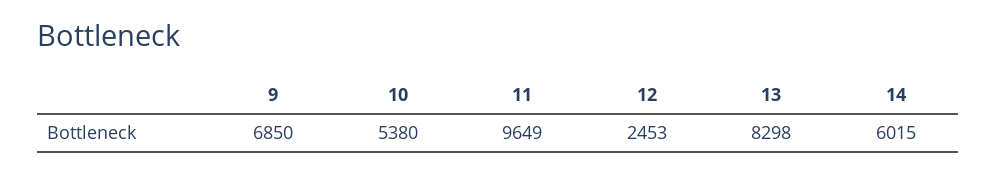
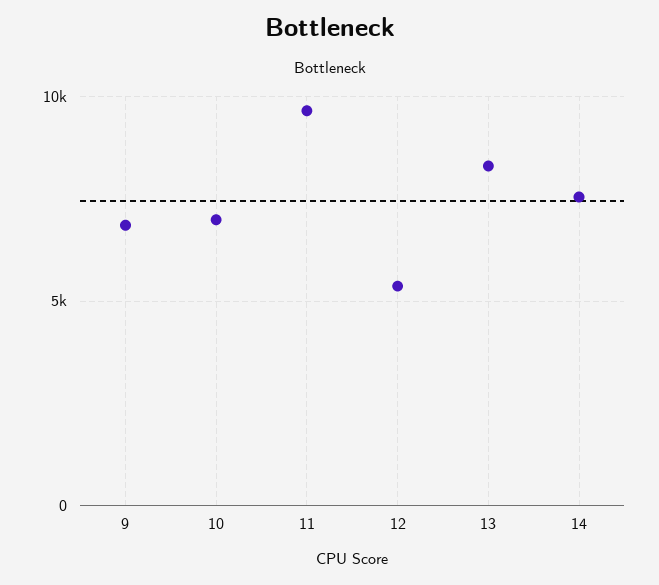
10: 5380 -> 7000
12: 2453 -> 5500
14: 6015 -> 7500

